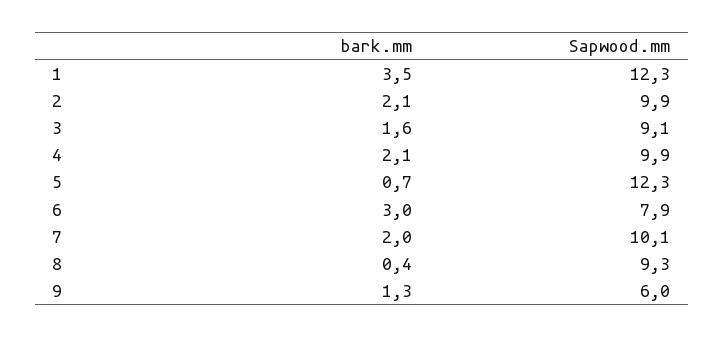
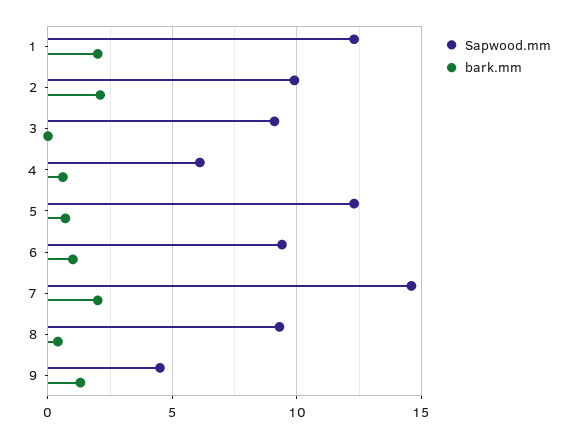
bark.mm, 1: 3.5 -> 2
bark.mm, 3: 1.6 -> 0
bark.mm, 4: 2.1 -> 0.5
Sapwood.mm, 4: 9.9 -> 6
bark.mm, 6: 3 -> 1
Sapwood.mm, 6: 7.9 -> 9.5
Sapwood.mm, 7: 10.1 -> 14.5
Sapwood.mm, 9: 6 -> 4.5

